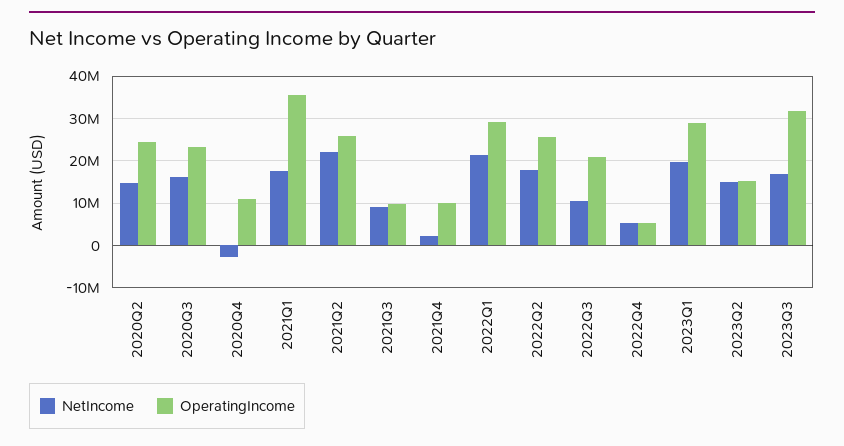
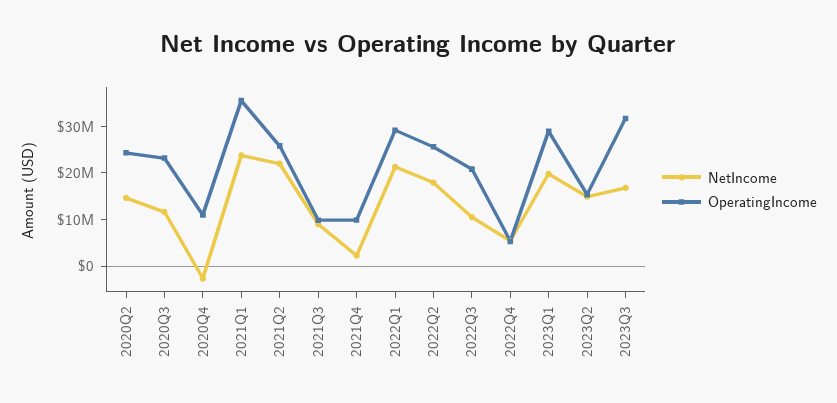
NetIncome, 2020Q3: 16000000 -> 12000000
NetIncome, 2021Q1: 18000000 -> 24000000

